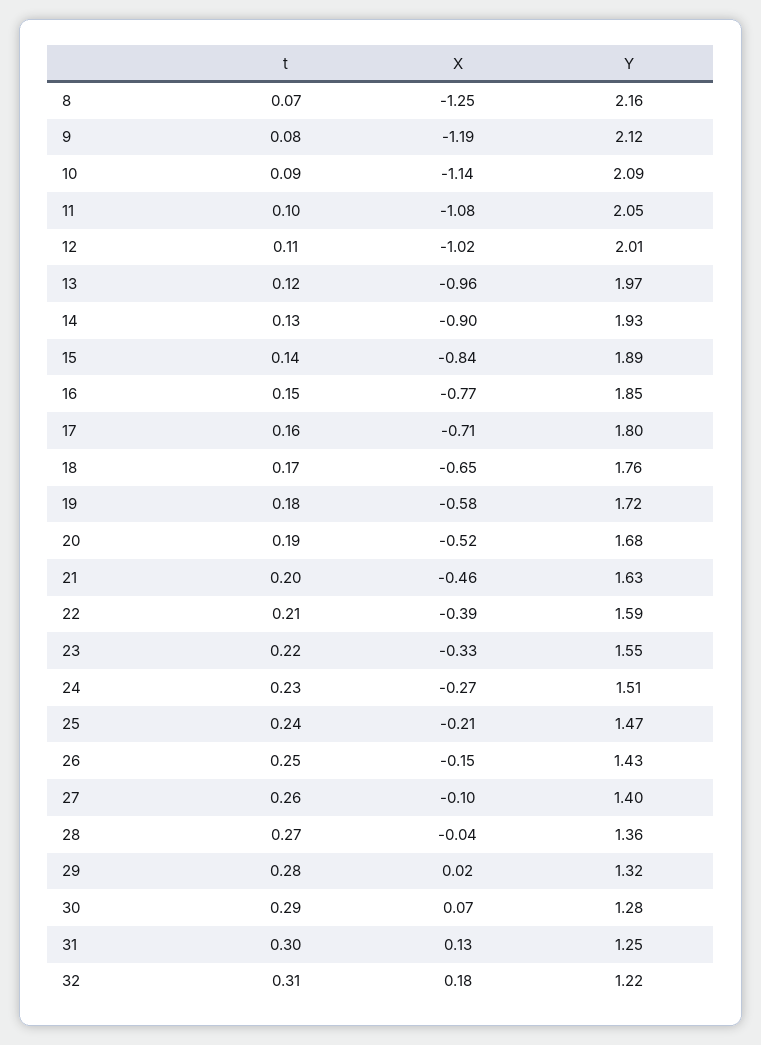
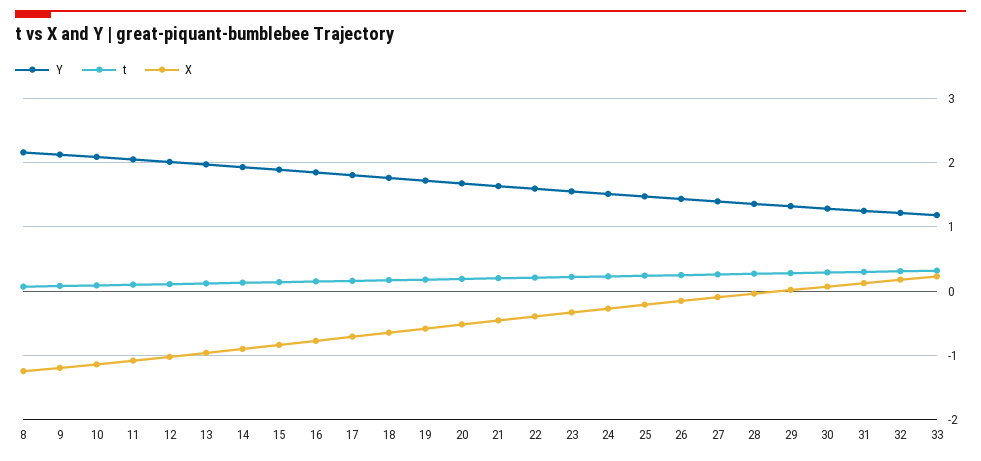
Y, 33: none -> 1.2
t, 33: none -> 0.3
X, 33: none -> 0.2

